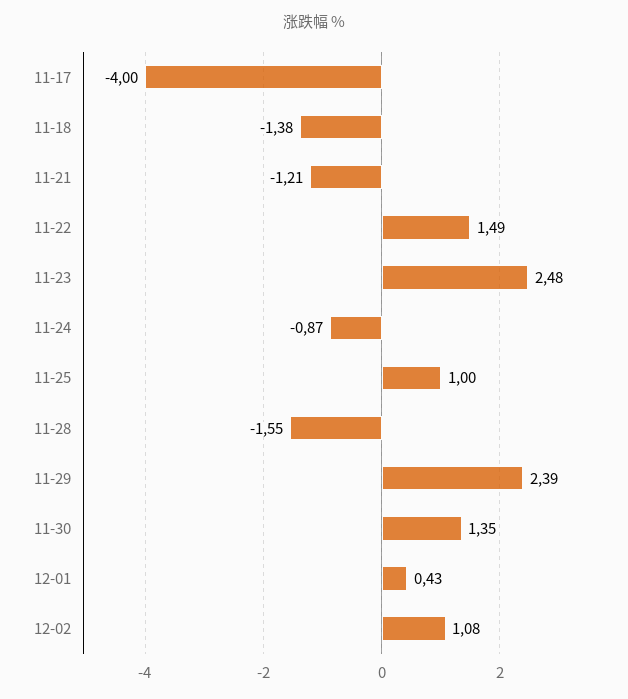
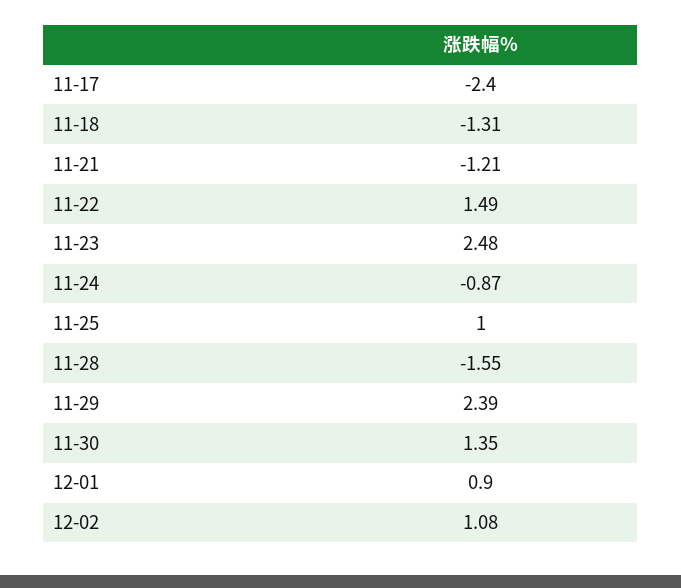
11-17: -4 -> -2.4
11-18: -1.38 -> -1.31
12-01: 0.43 -> 0.9

